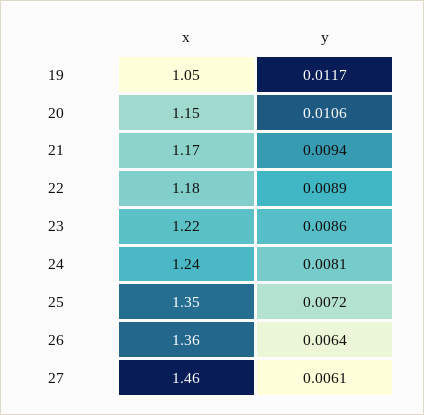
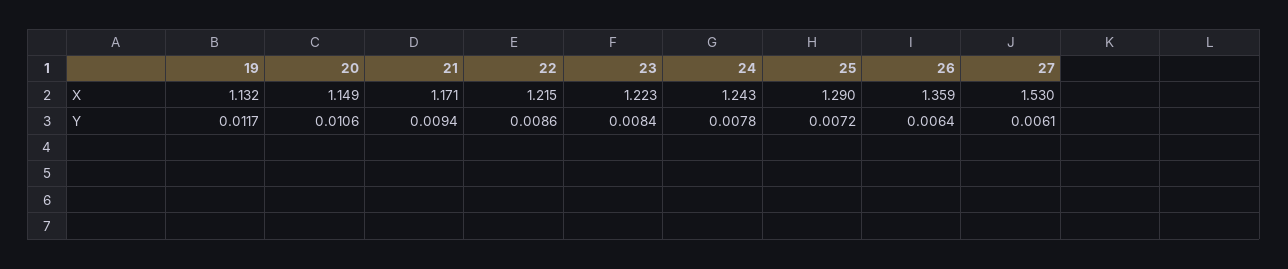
x, 19: 1.05 -> 1.132
x, 22: 1.18 -> 1.215
y, 22: 0.0089 -> 0.0086
y, 23: 0.0086 -> 0.0084
y, 24: 0.0081 -> 0.0078
x, 25: 1.35 -> 1.29
x, 27: 1.46 -> 1.53

